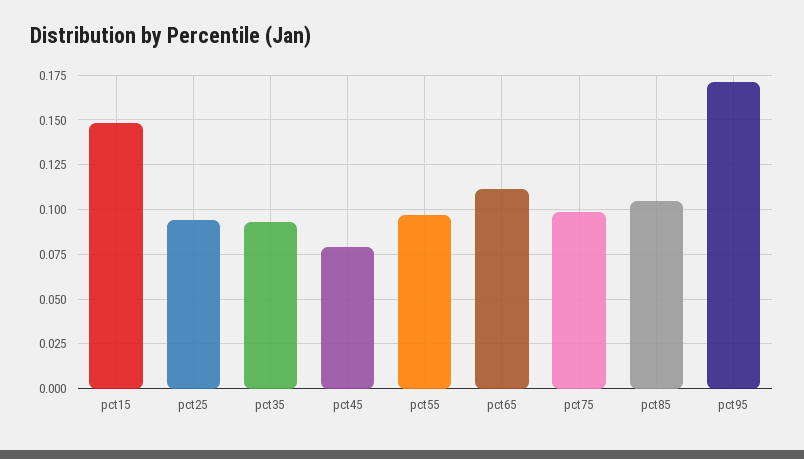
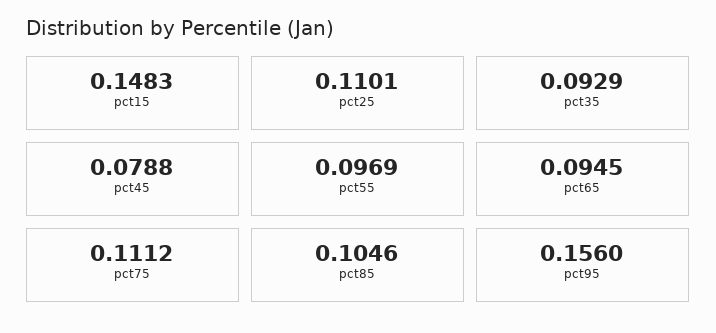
pct25: 0.095 -> 0.1101
pct65: 0.11 -> 0.0945
pct75: 0.1 -> 0.1112
pct95: 0.17 -> 0.156

